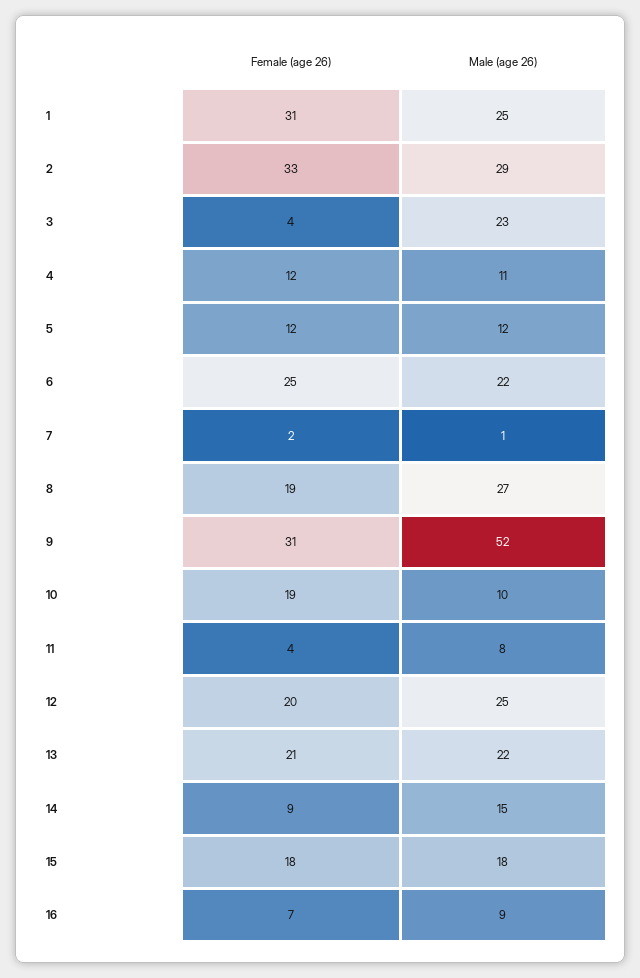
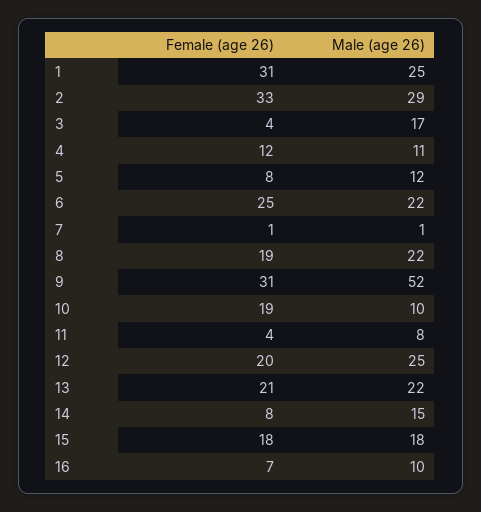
Male (age 26), 3: 23 -> 17
Female (age 26), 5: 12 -> 8
Female (age 26), 7: 2 -> 1
Male (age 26), 8: 27 -> 22
Female (age 26), 14: 9 -> 8
Male (age 26), 16: 9 -> 10

